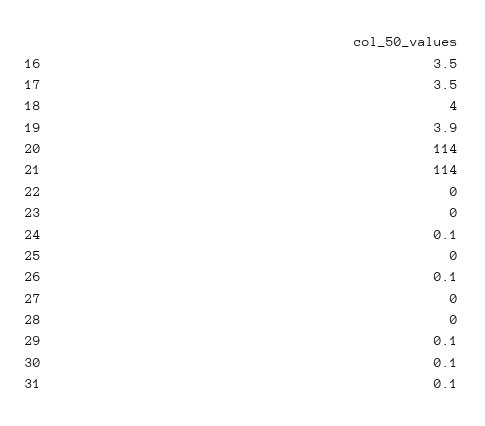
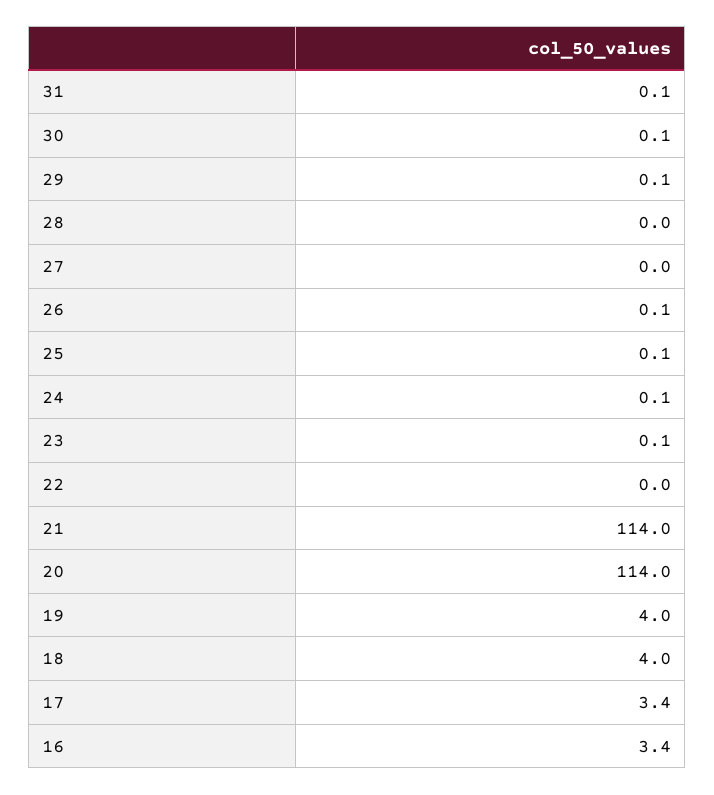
16: 3.5 -> 3.4
17: 3.5 -> 3.4
19: 3.9 -> 4
23: 0 -> 0.1
25: 0 -> 0.1

